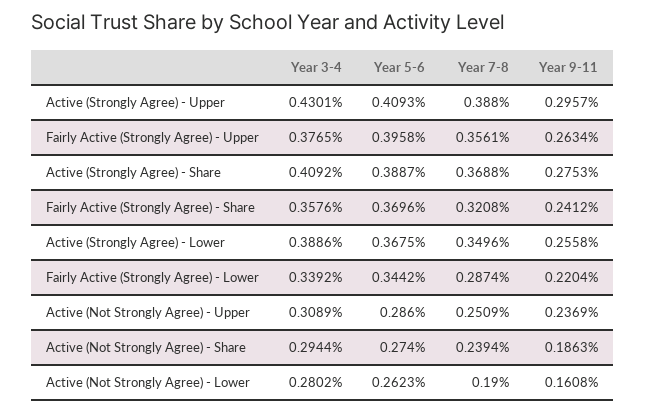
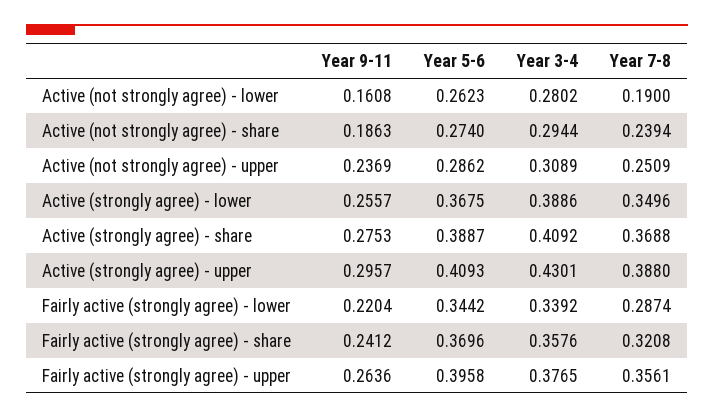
Year 9-11, Fairly Active (Strongly Agree) - Upper: 0.2634 -> 0.2636
Year 9-11, Active (Strongly Agree) - Lower: 0.2558 -> 0.2557
Year 5-6, Active (Not Strongly Agree) - Upper: 0.286 -> 0.2862

